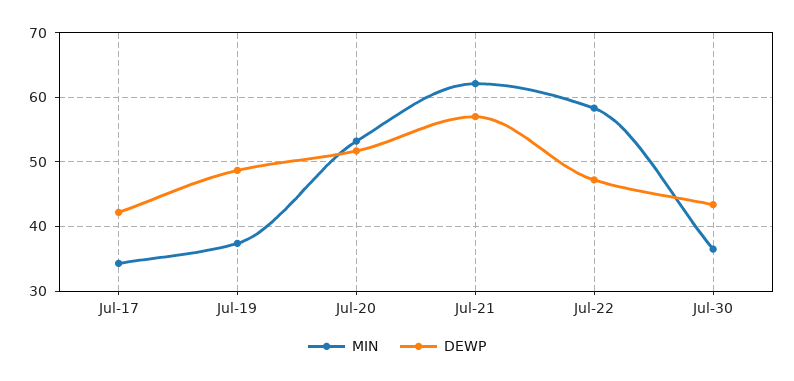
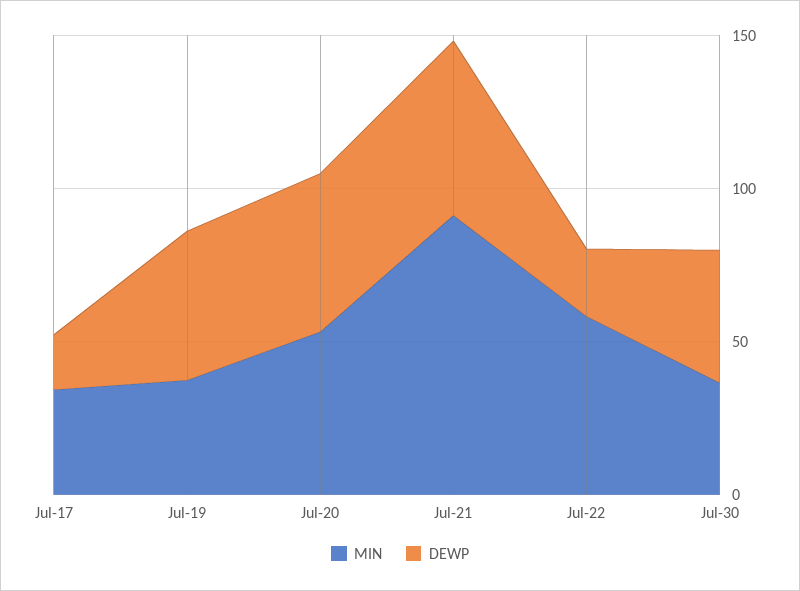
DEWP, Jul-17: 42 -> 20
MIN, Jul-21: 62 -> 90
DEWP, Jul-22: 47 -> 20

